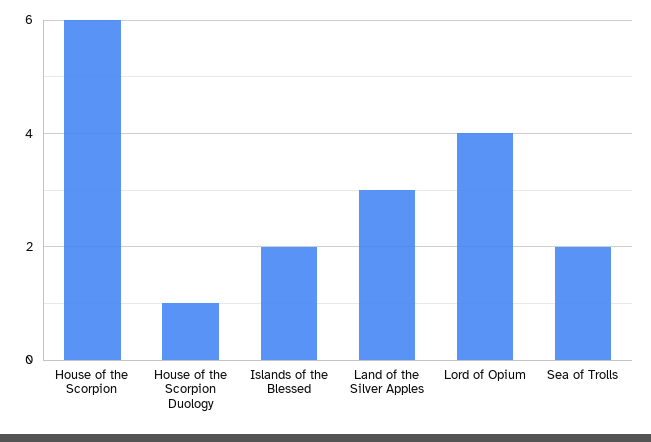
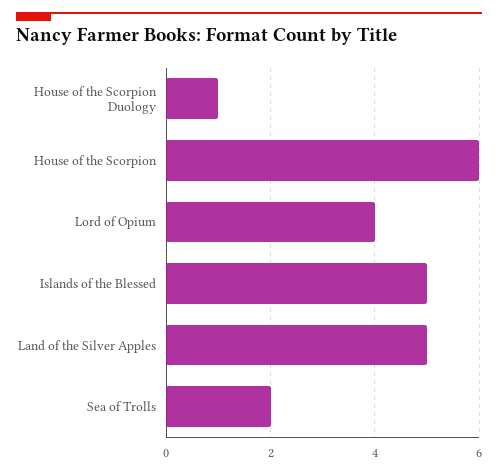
Islands of the Blessed: 2 -> 5
Land of the Silver Apples: 3 -> 5

